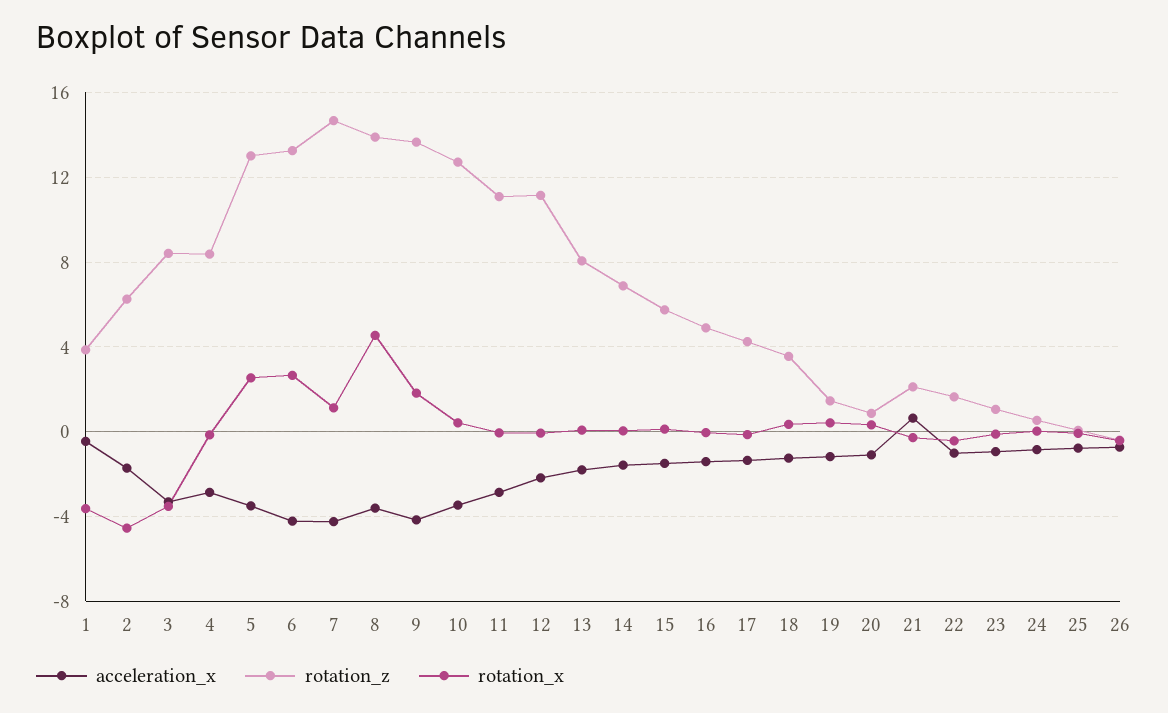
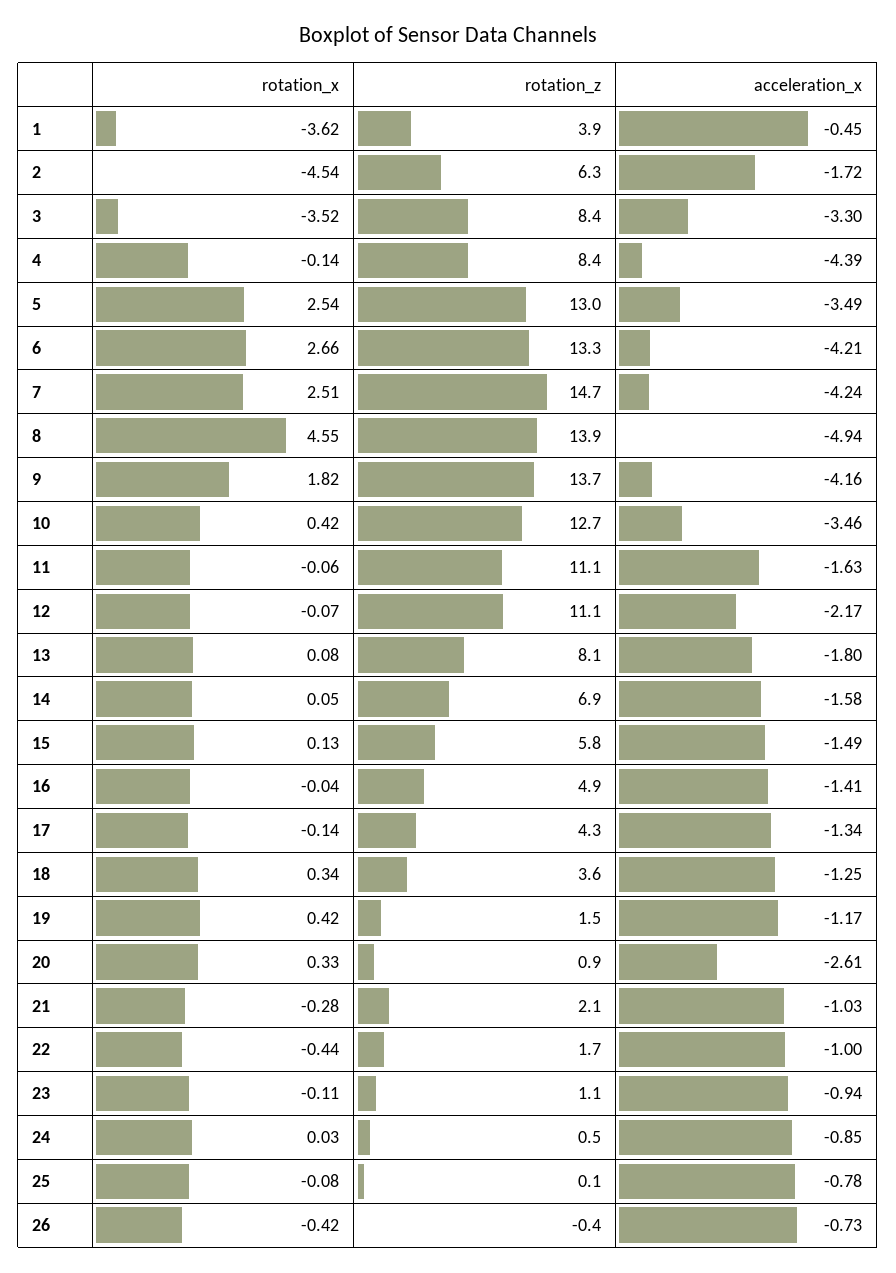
acceleration_x, 4: -3 -> -4.39
rotation_x, 7: 1 -> 2.51
acceleration_x, 8: -3.5 -> -4.94
acceleration_x, 11: -3 -> -1.63
acceleration_x, 20: -1 -> -2.61
acceleration_x, 21: 0.5 -> -1.03

